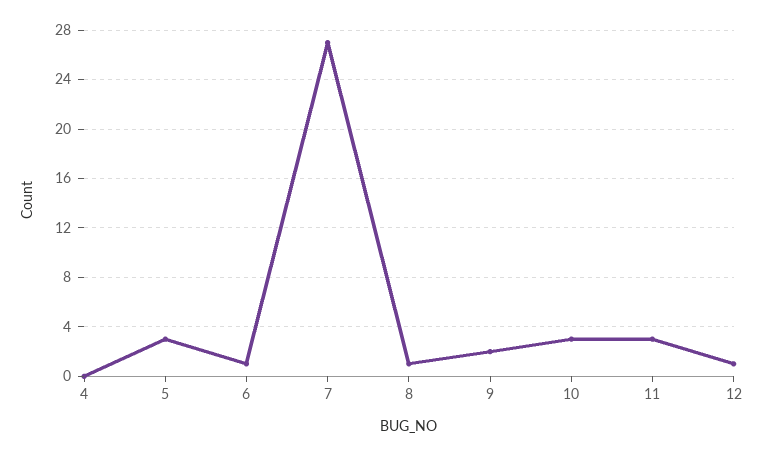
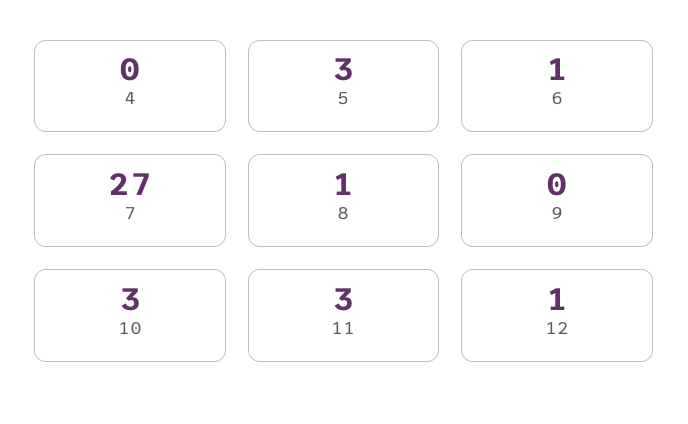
9: 2 -> 0

